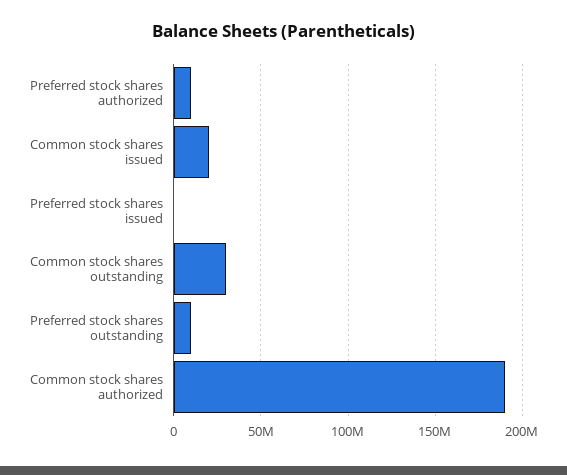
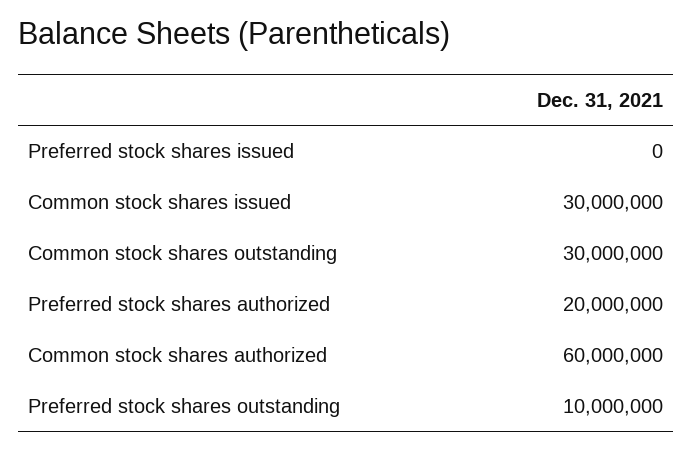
Preferred stock shares authorized: 10000000 -> 20000000
Common stock shares issued: 20000000 -> 30000000
Common stock shares authorized: 190000000 -> 60000000

